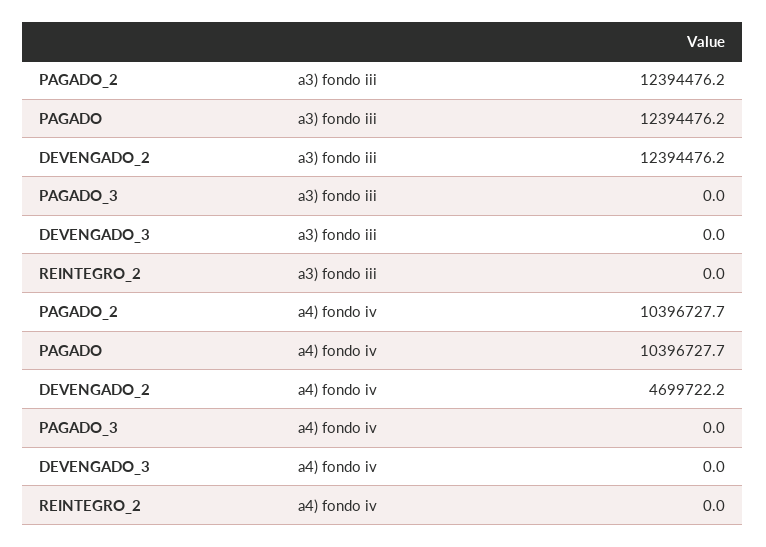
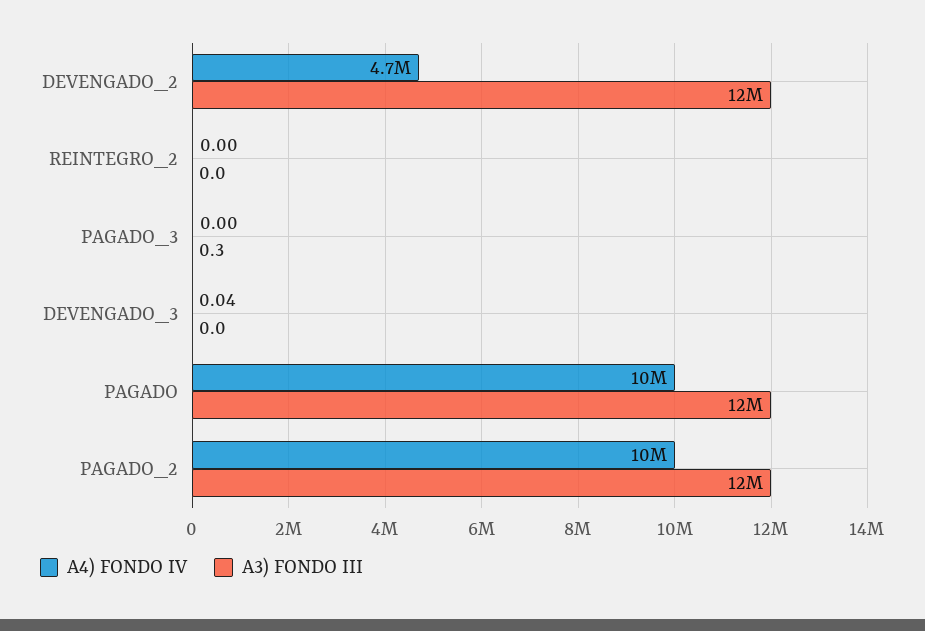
a3) fondo iii, PAGADO_3: 0 -> 0.3
a4) fondo iv, DEVENGADO_3: 0 -> 0.04

